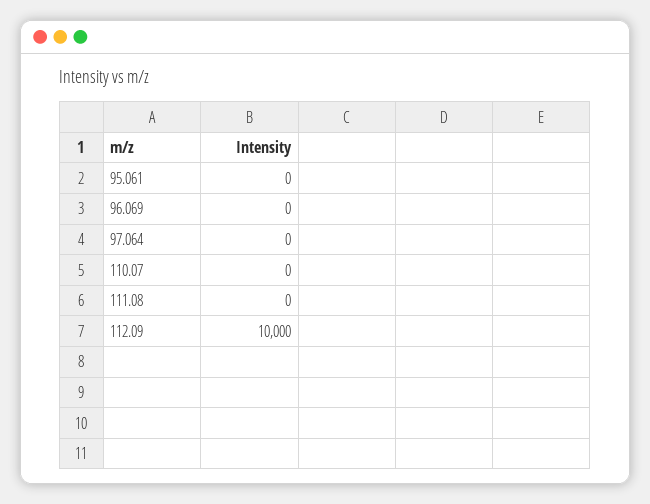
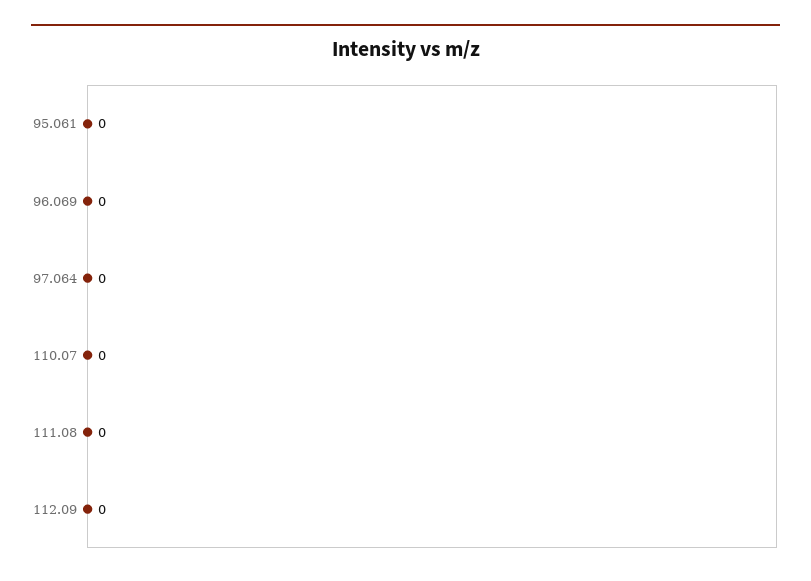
112.09: 10000 -> 0

